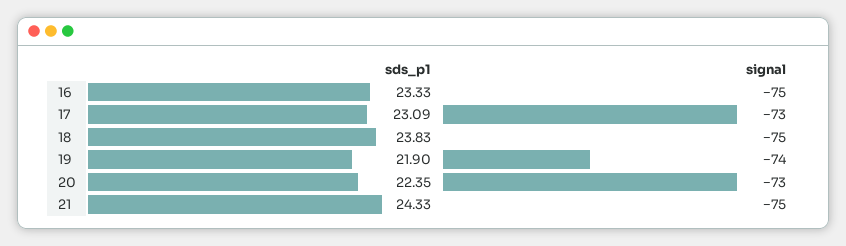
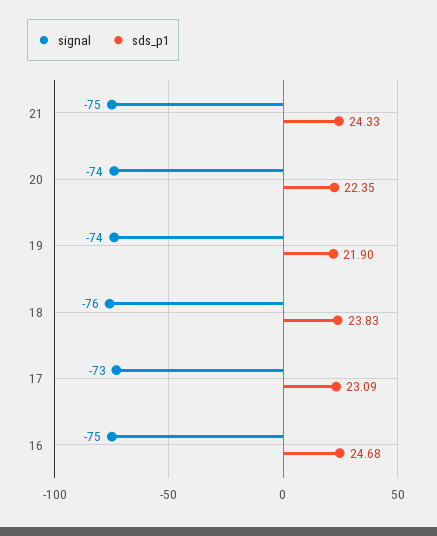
sds_p1, 16: 23.33 -> 24.68
signal, 18: -75 -> -76
signal, 20: -73 -> -74

